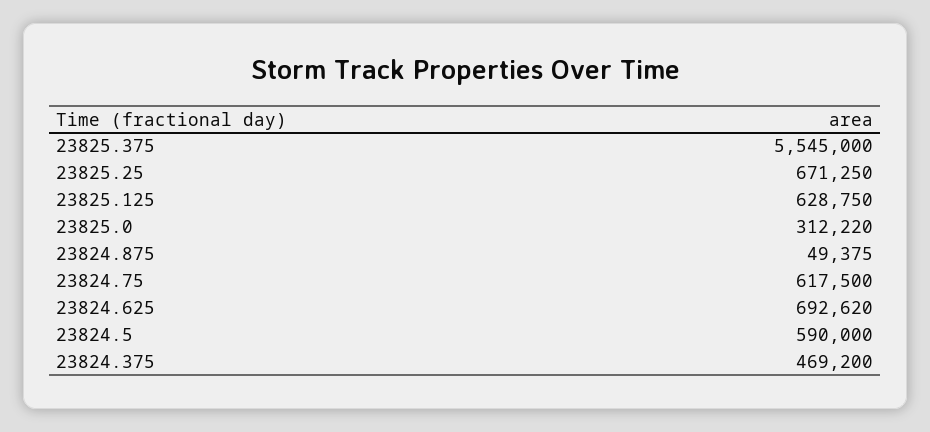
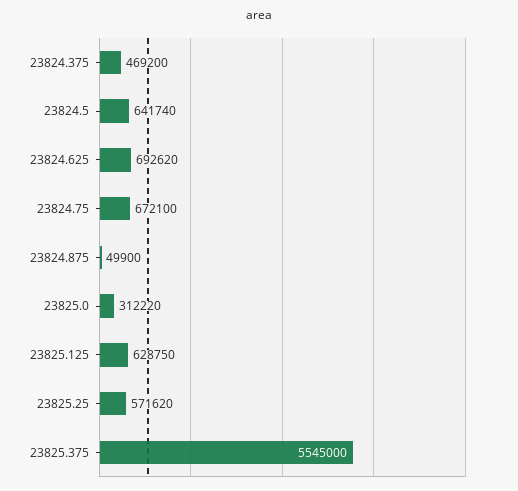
23825.25: 671250 -> 571620
23824.875: 49375 -> 49900
23824.75: 617500 -> 672100
23824.5: 590000 -> 641740

